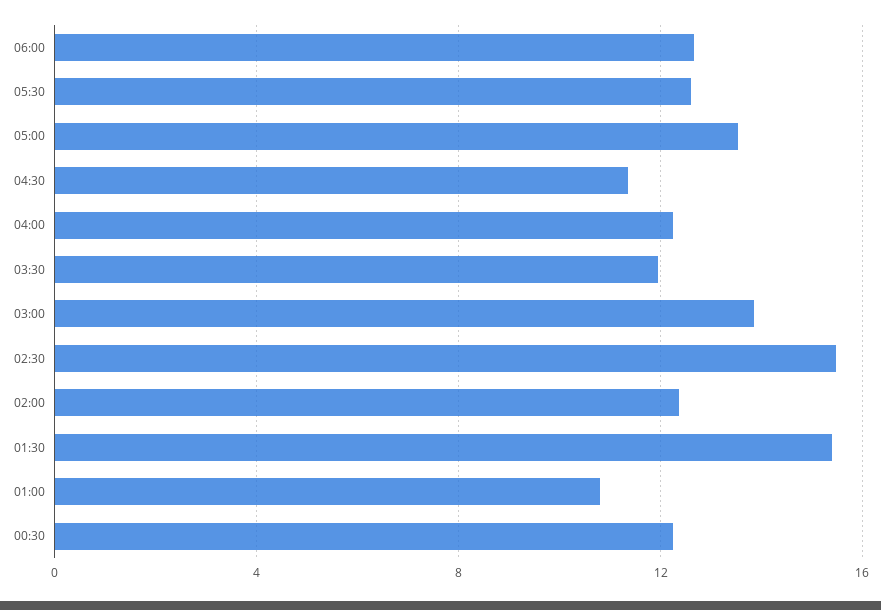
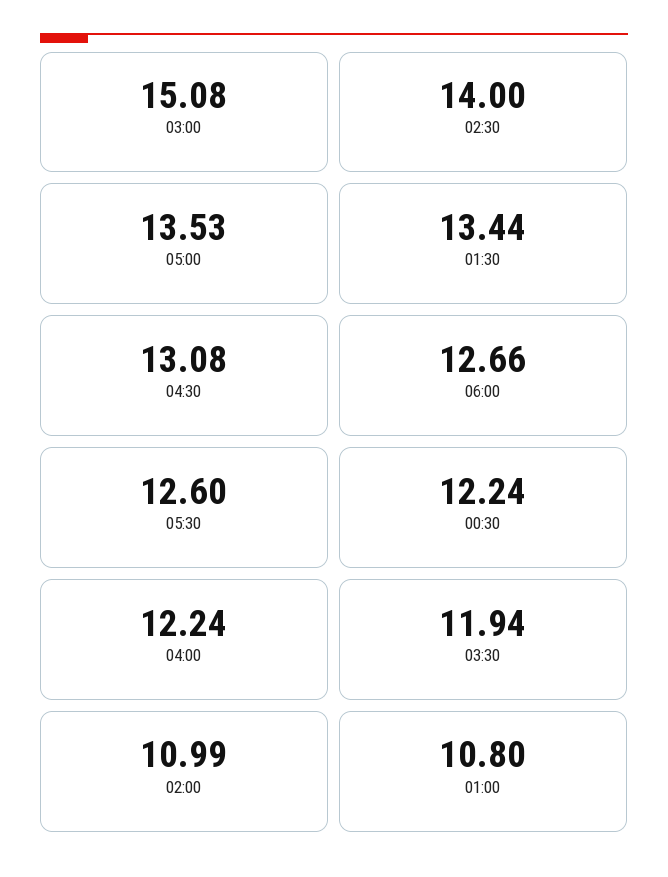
04:30: 11.5 -> 13.08
03:00: 14 -> 15.08
02:30: 15.5 -> 14
02:00: 12.5 -> 10.99
01:30: 15.5 -> 13.44

